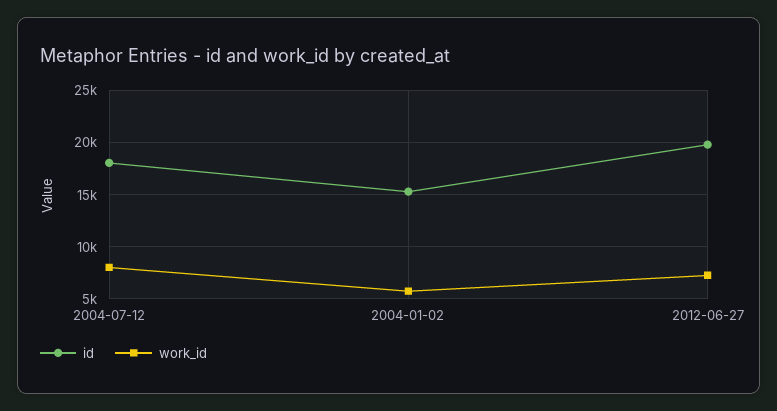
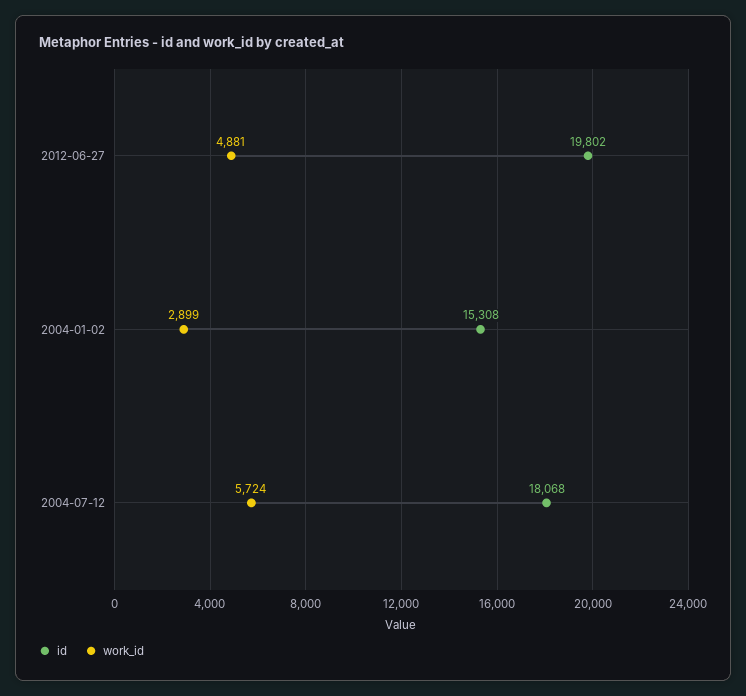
work_id, 2004-07-12: 8000 -> 5724
work_id, 2004-01-02: 6000 -> 2899
work_id, 2012-06-27: 7000 -> 4881

